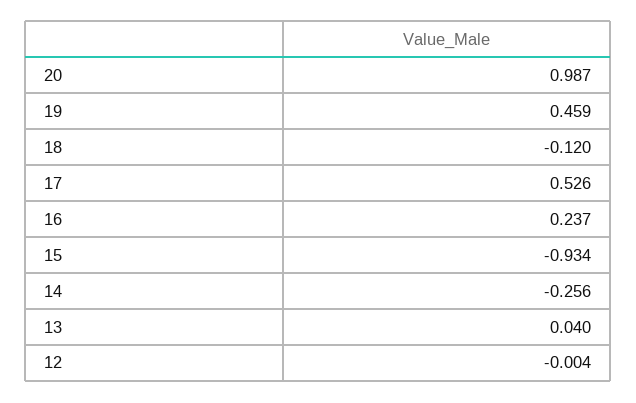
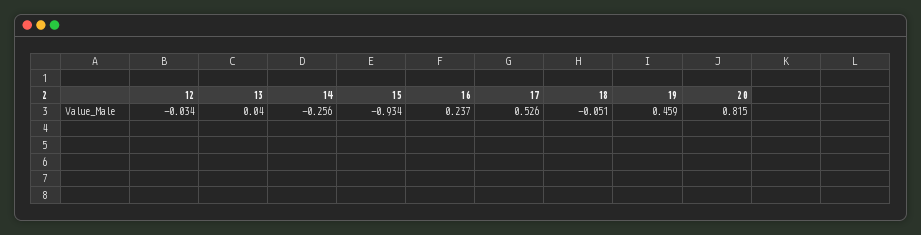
20: 0.987 -> 0.815
18: -0.12 -> -0.051
12: -0.004 -> -0.034

